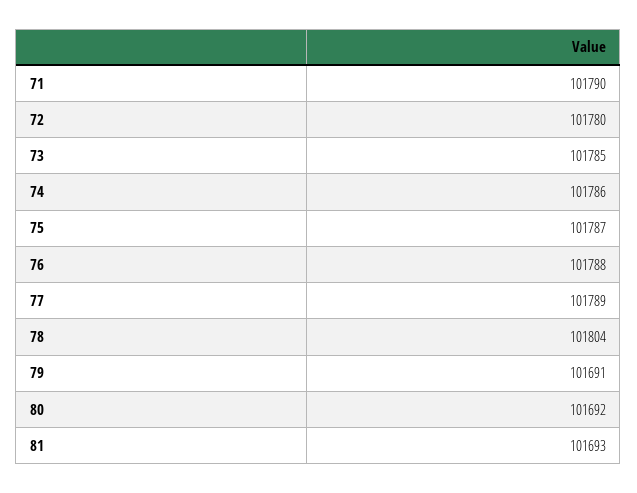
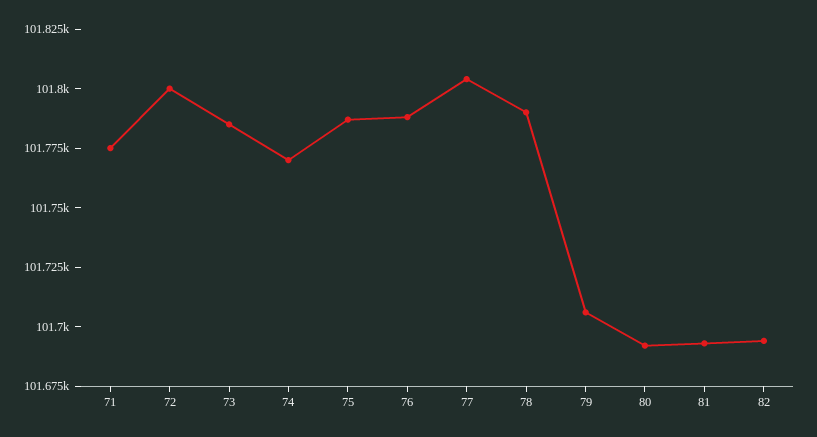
71: 101790 -> 101775
72: 101780 -> 101800
74: 101786 -> 101770
77: 101789 -> 101805
78: 101804 -> 101790
79: 101691 -> 101705
82: none -> 101695

